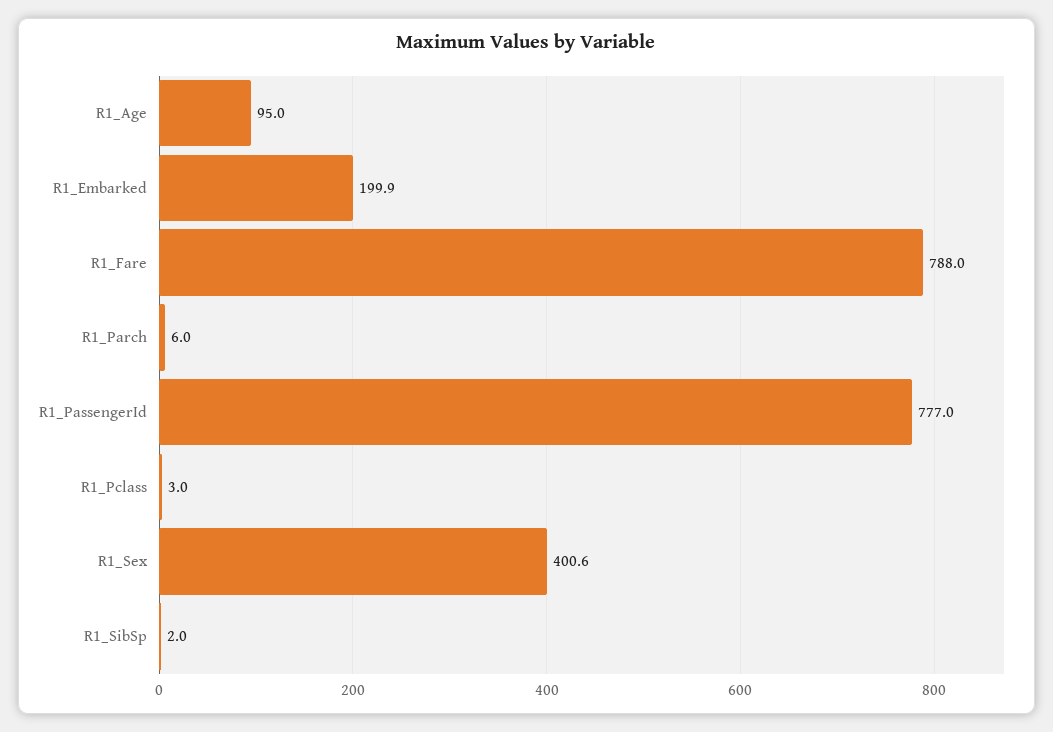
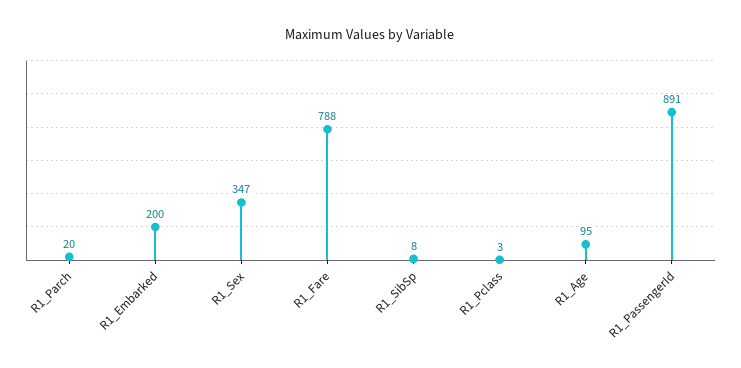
R1_Parch: 6 -> 20
R1_PassengerId: 777 -> 891
R1_Sex: 400.6 -> 347
R1_SibSp: 2 -> 8

